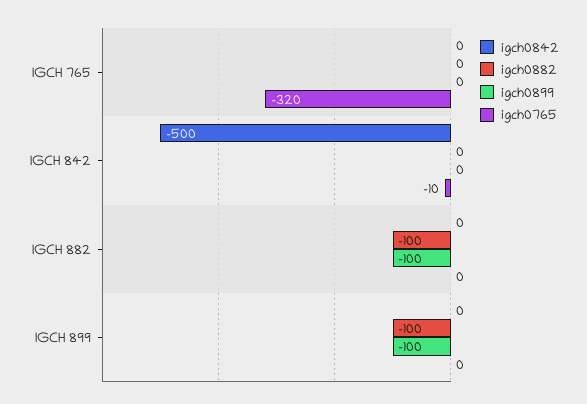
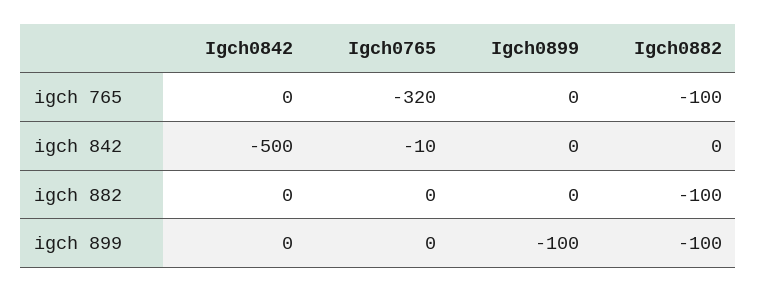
igch0882, IGCH 765: 0 -> -100
igch0899, IGCH 882: -100 -> 0

